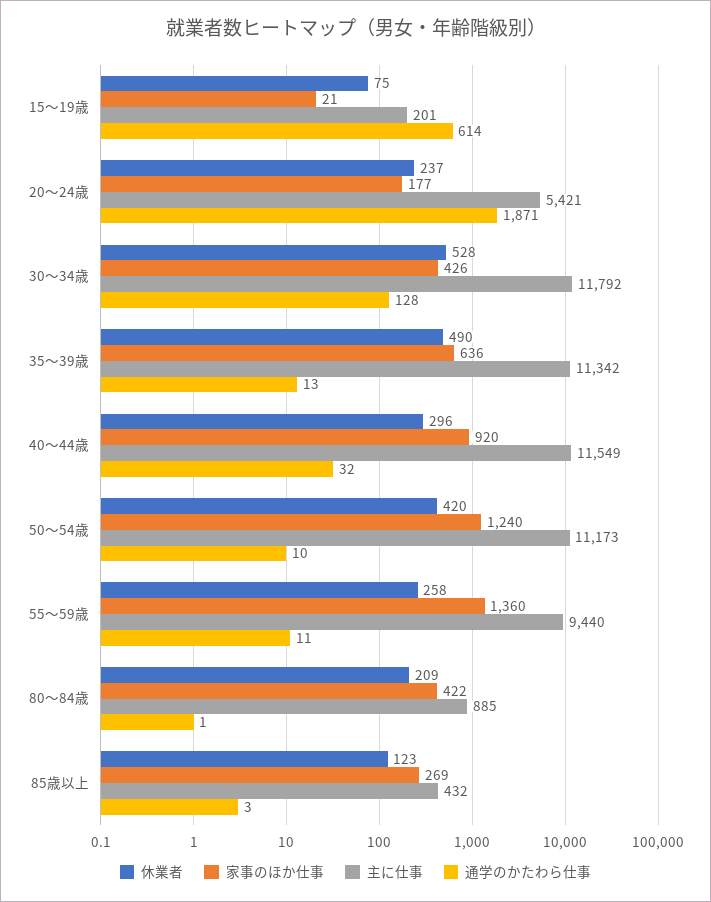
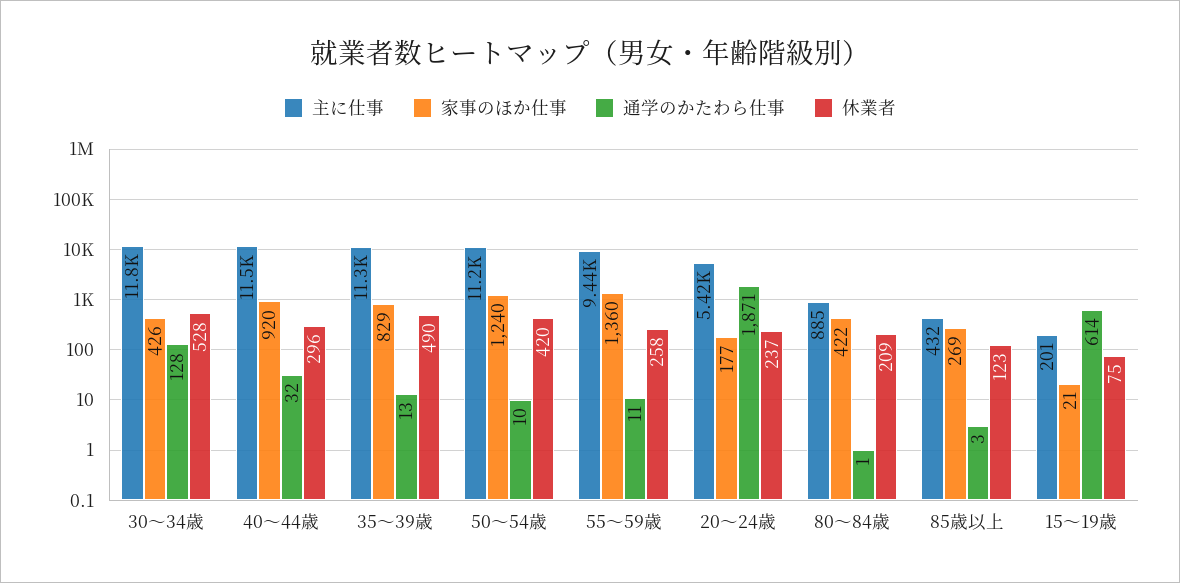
家事のほか仕事, 35～39歳: 636 -> 829

